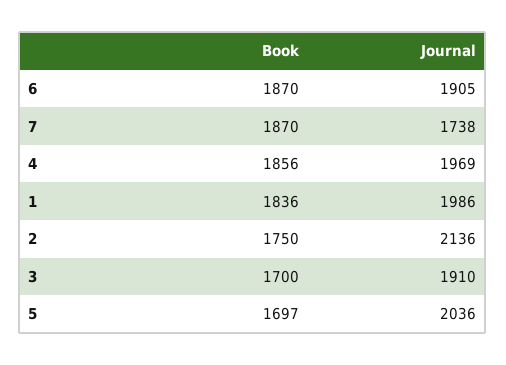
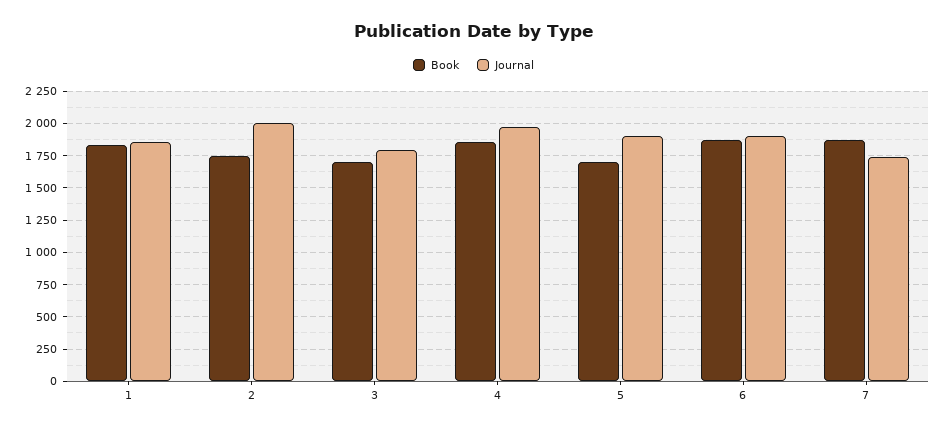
Journal, 1: 1986 -> 1850
Journal, 2: 2136 -> 2000
Journal, 3: 1910 -> 1800
Journal, 5: 2036 -> 1900

